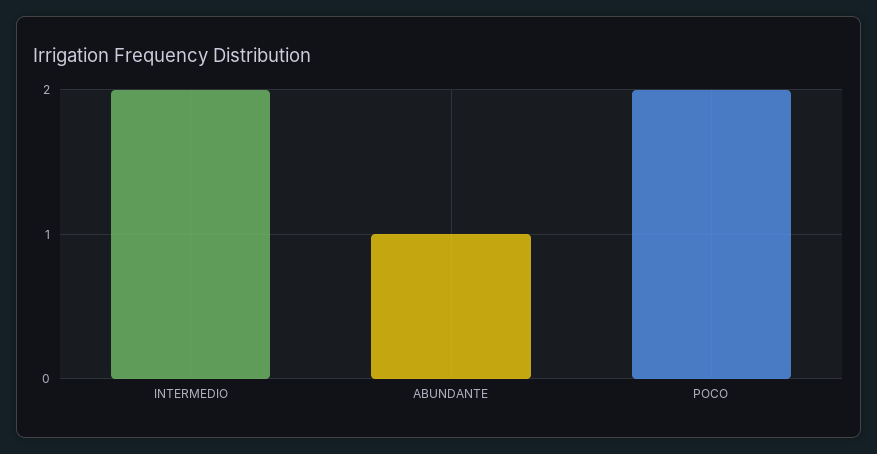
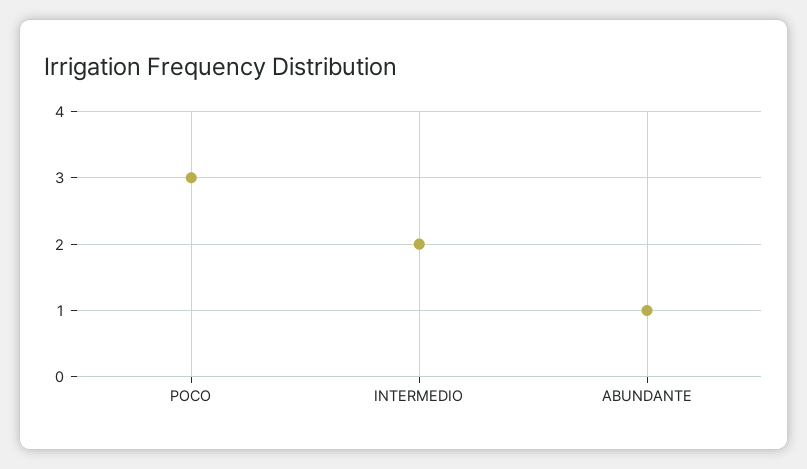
POCO: 2 -> 3

